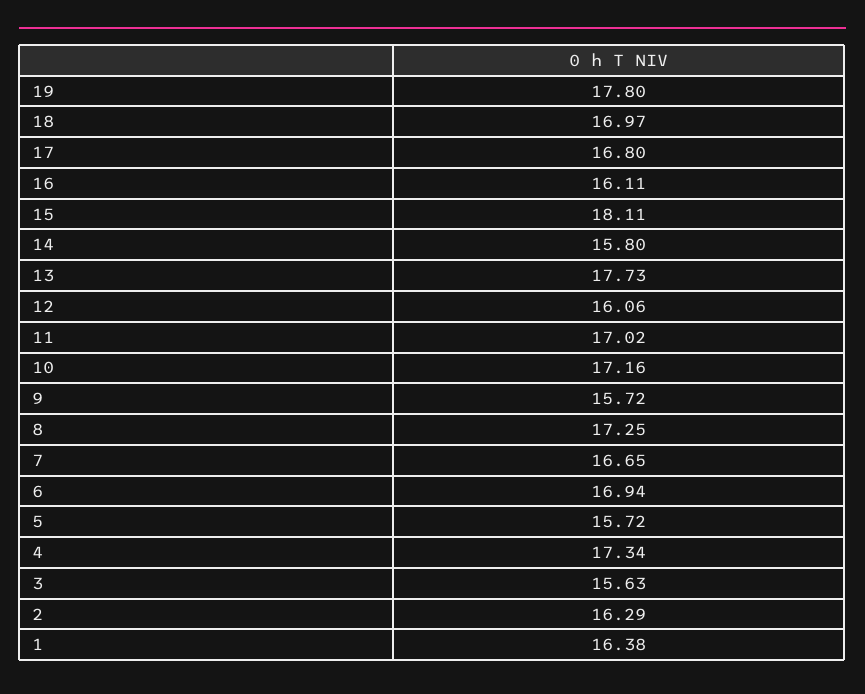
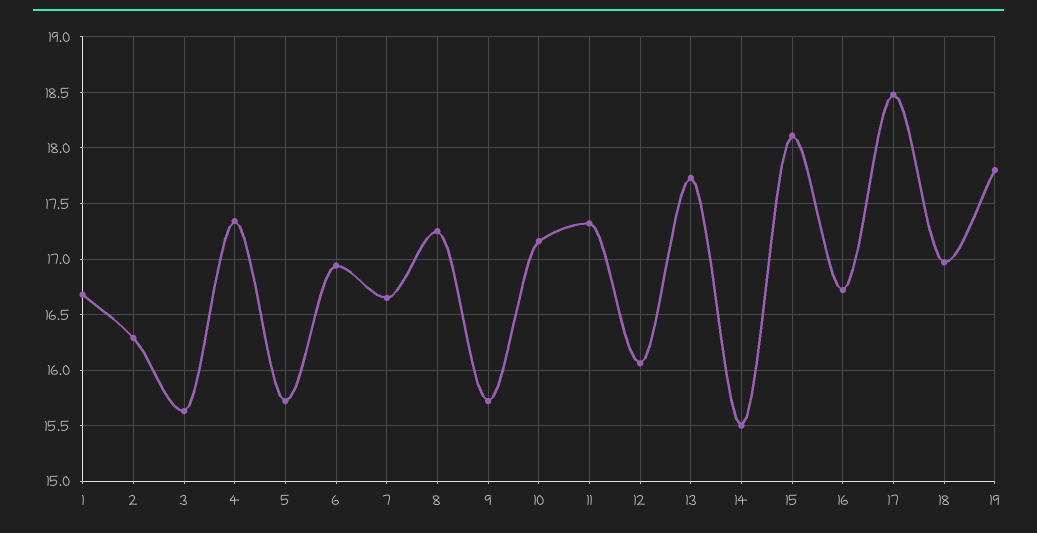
17: 16.8 -> 18.5
16: 16.11 -> 16.7
14: 15.8 -> 15.5
11: 17.02 -> 17.3
1: 16.38 -> 16.7

